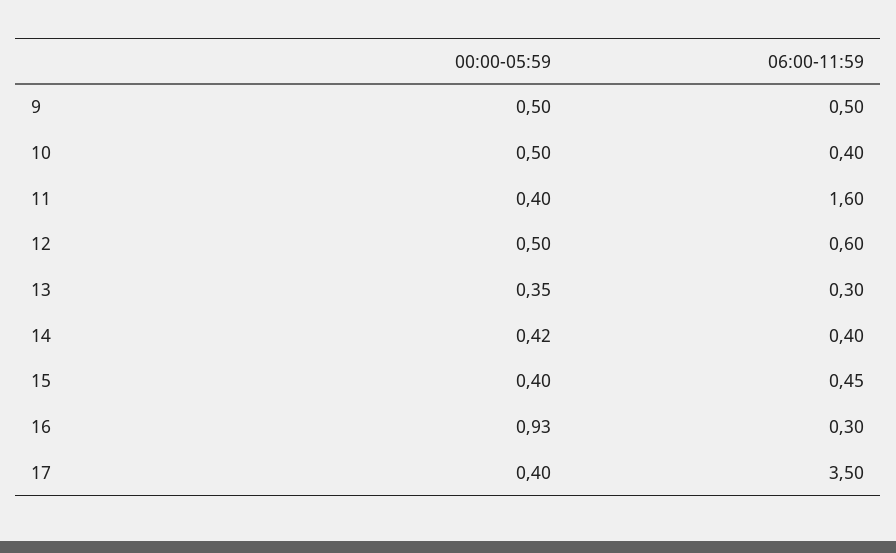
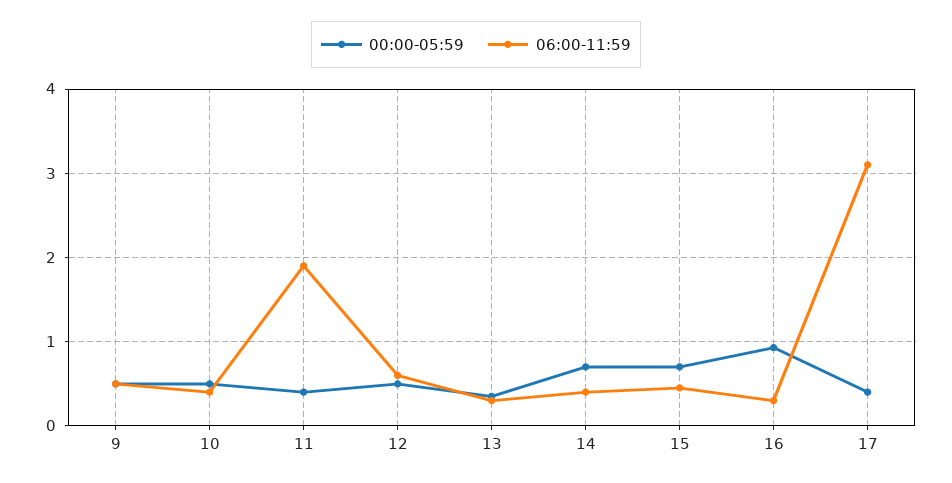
06:00-11:59, 11: 1.6 -> 1.9
00:00-05:59, 14: 0.42 -> 0.7
00:00-05:59, 15: 0.4 -> 0.7
06:00-11:59, 17: 3.5 -> 3.1

